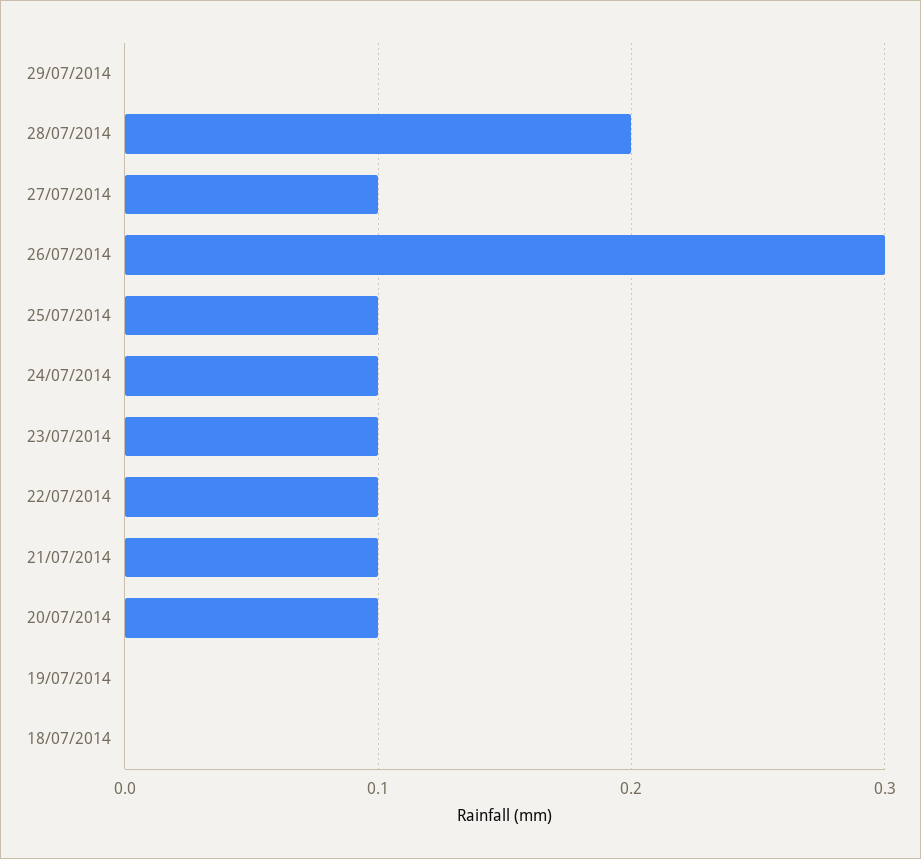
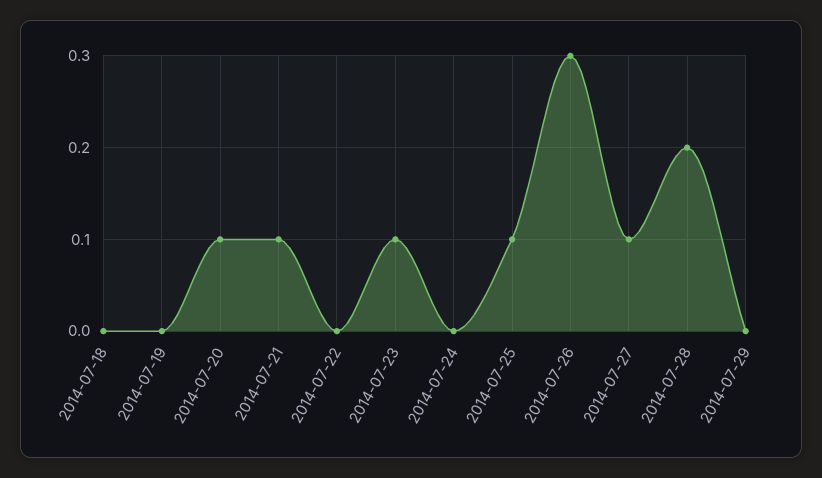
24/07/2014: 0.1 -> 0
22/07/2014: 0.1 -> 0

